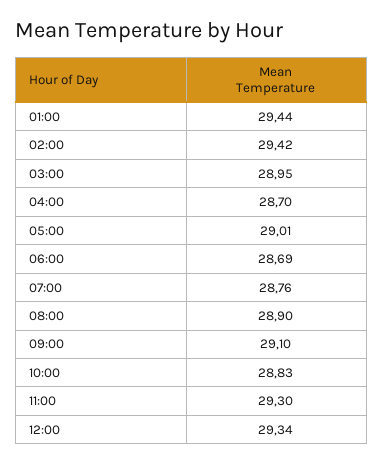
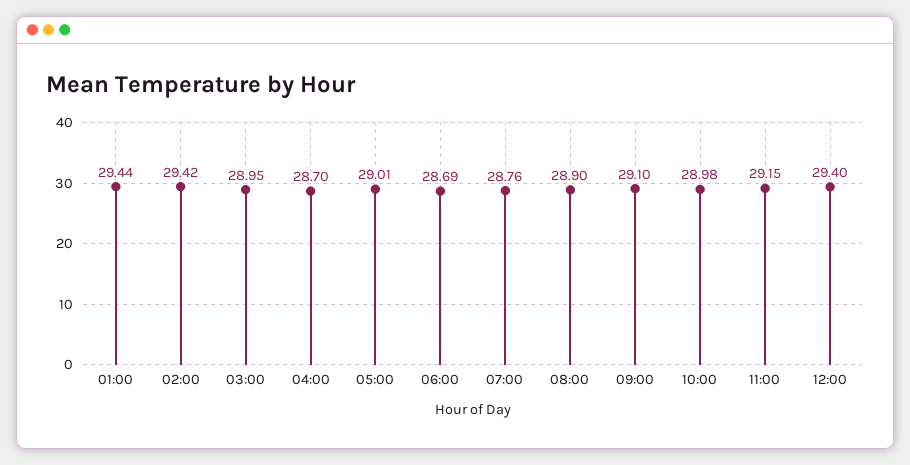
10:00: 28.83 -> 28.98
11:00: 29.3 -> 29.15
12:00: 29.34 -> 29.4

